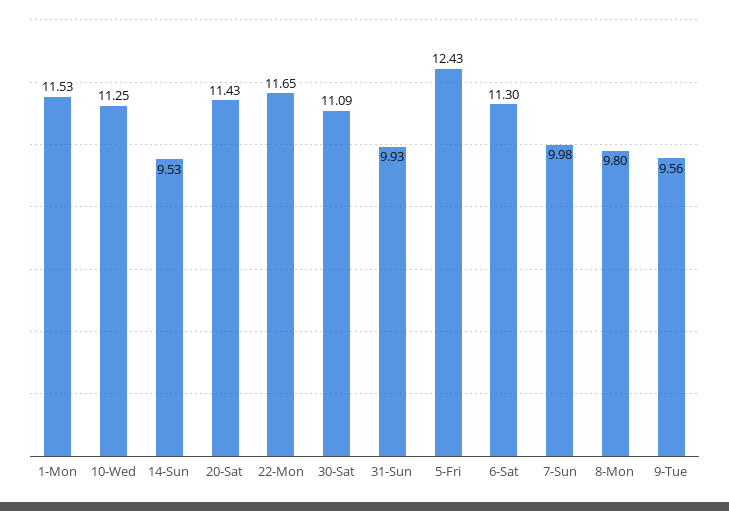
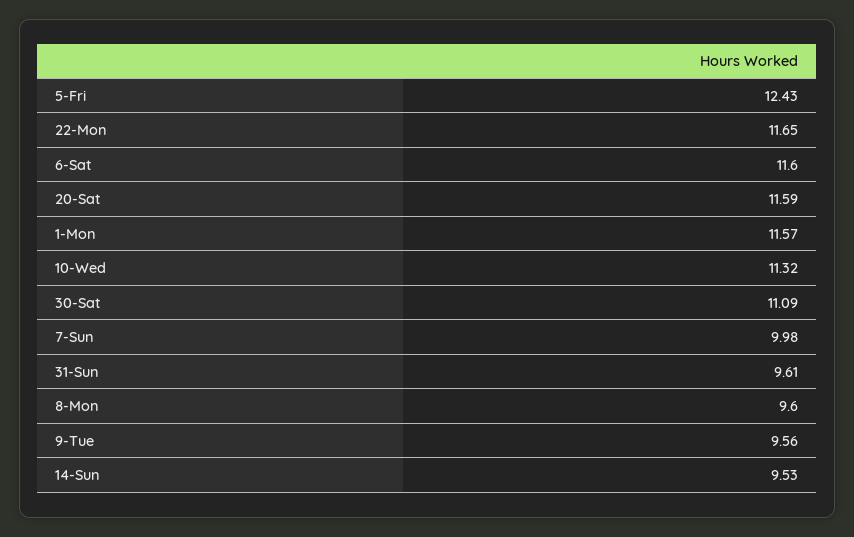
1-Mon: 11.53 -> 11.57
10-Wed: 11.25 -> 11.32
20-Sat: 11.43 -> 11.59
31-Sun: 9.93 -> 9.61
6-Sat: 11.3 -> 11.6
8-Mon: 9.8 -> 9.6

